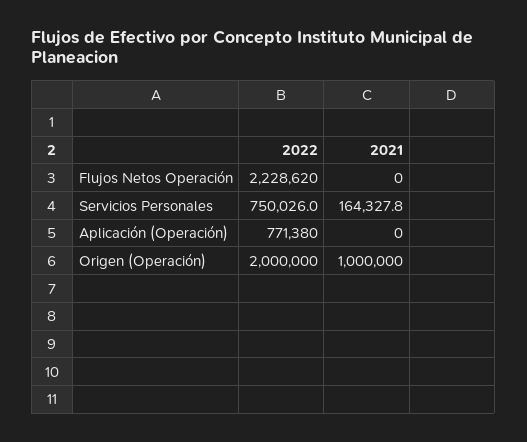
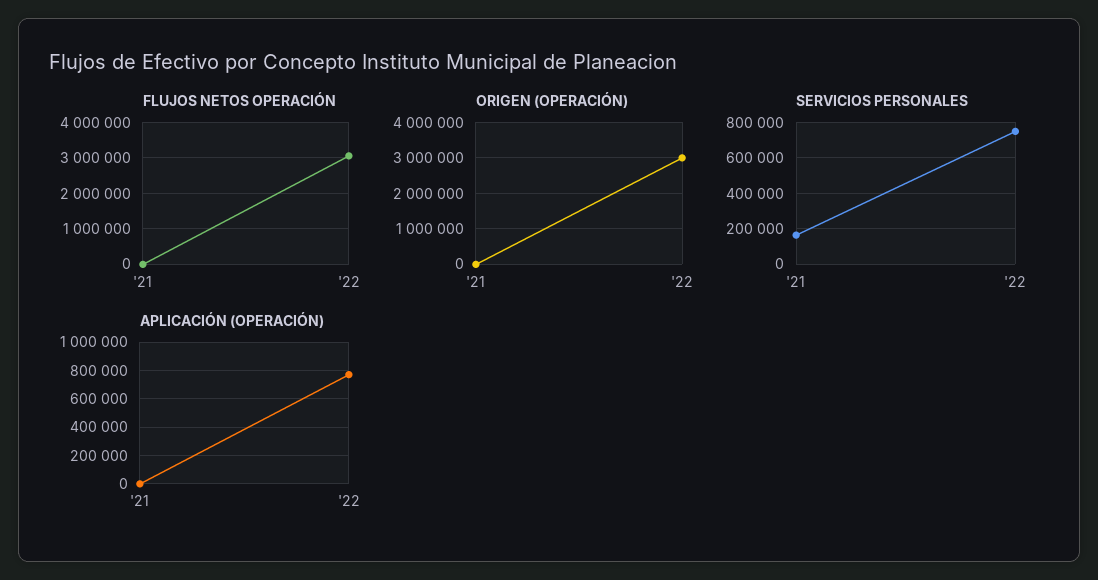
Flujos Netos Operación, 2022: 2228620 -> 3000000
Origen (Operación), 2022: 2000000 -> 3000000
Origen (Operación), 2021: 1000000 -> 0

